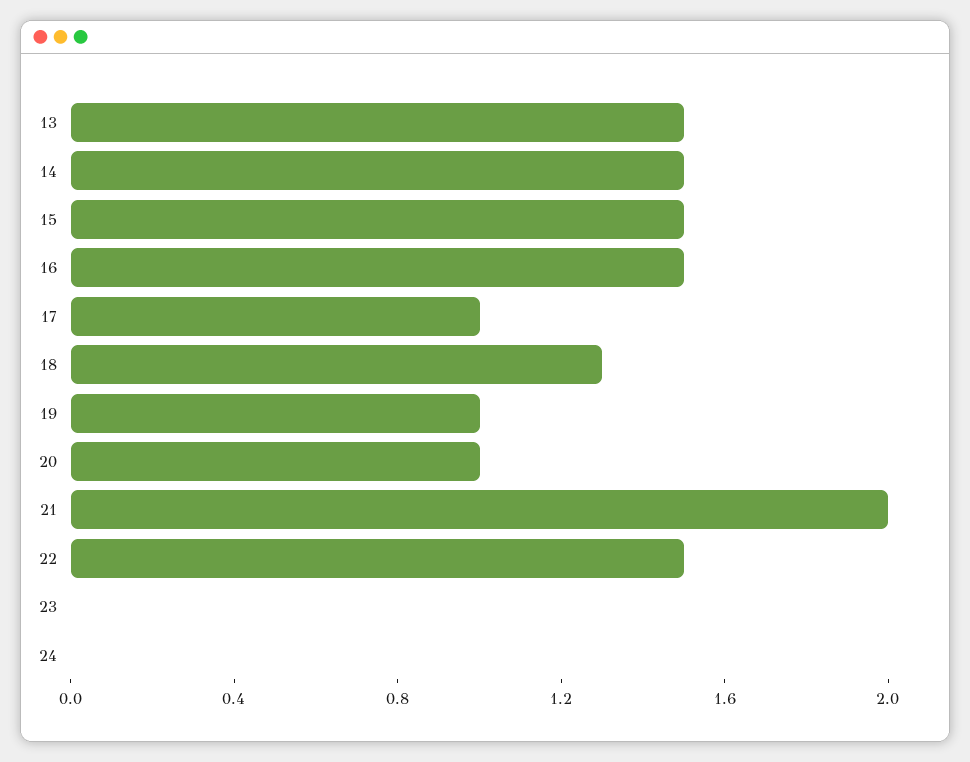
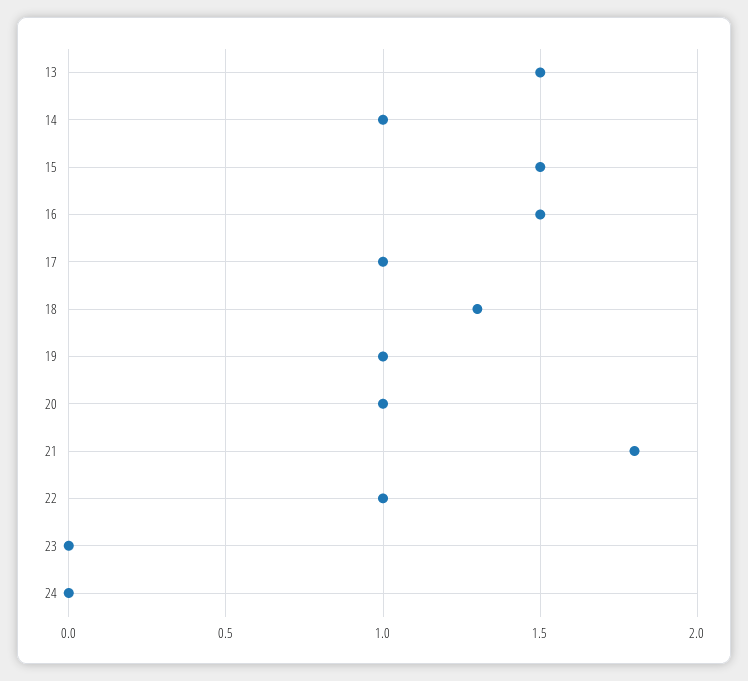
14: 1.5 -> 1
21: 2 -> 1.8
22: 1.5 -> 1

